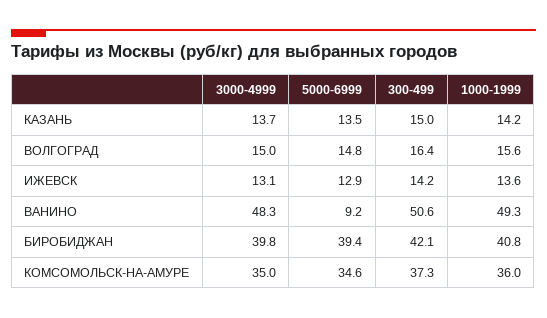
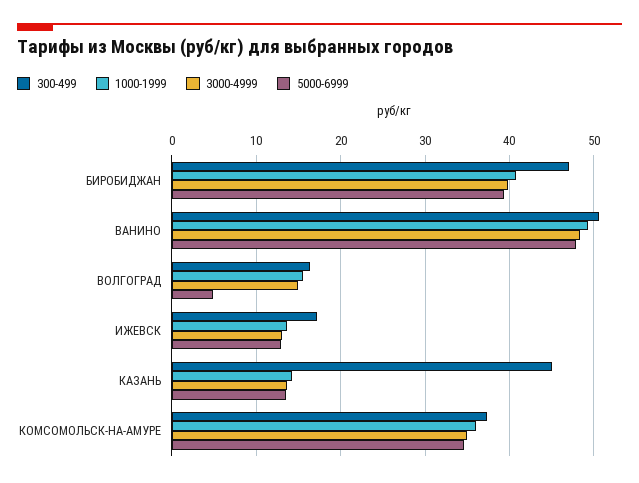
300-499, КАЗАНЬ: 15 -> 45
5000-6999, ВОЛГОГРАД: 14.8 -> 5
300-499, ИЖЕВСК: 14.2 -> 17
5000-6999, ВАНИНО: 9.2 -> 48
300-499, БИРОБИДЖАН: 42.1 -> 47

